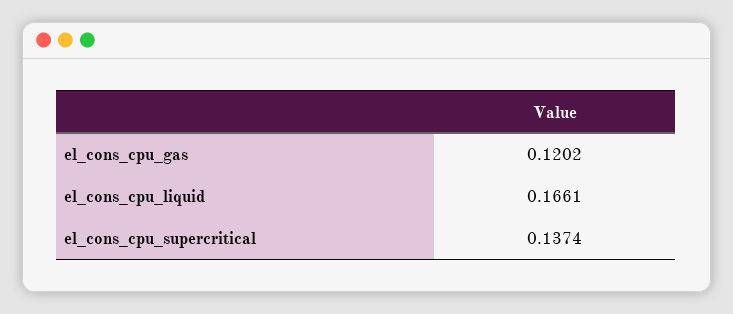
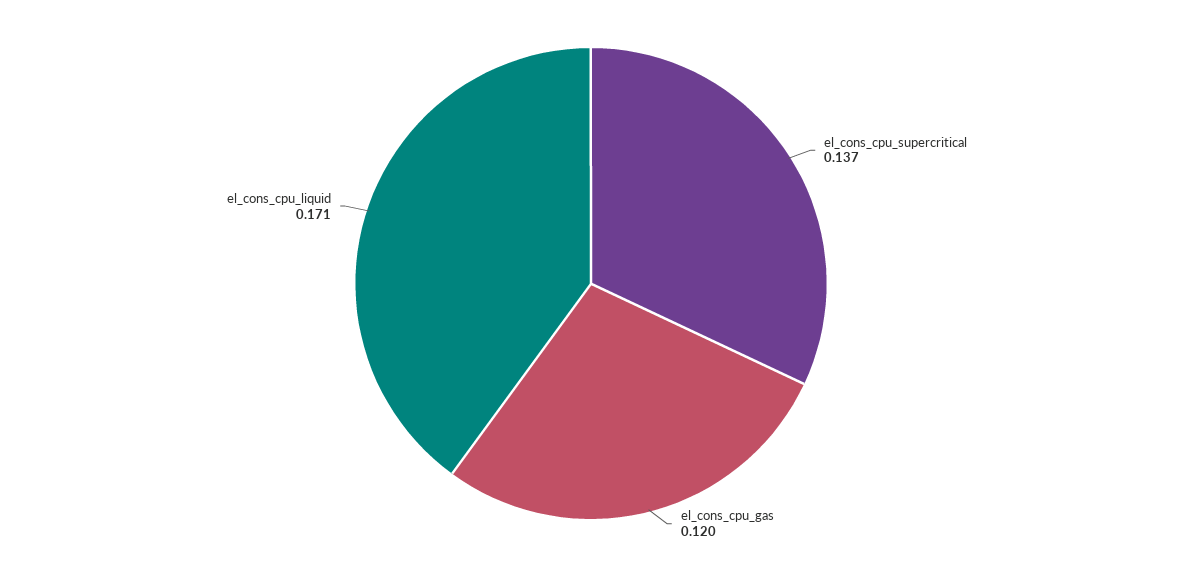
el_cons_cpu_liquid: 0.1661 -> 0.171

